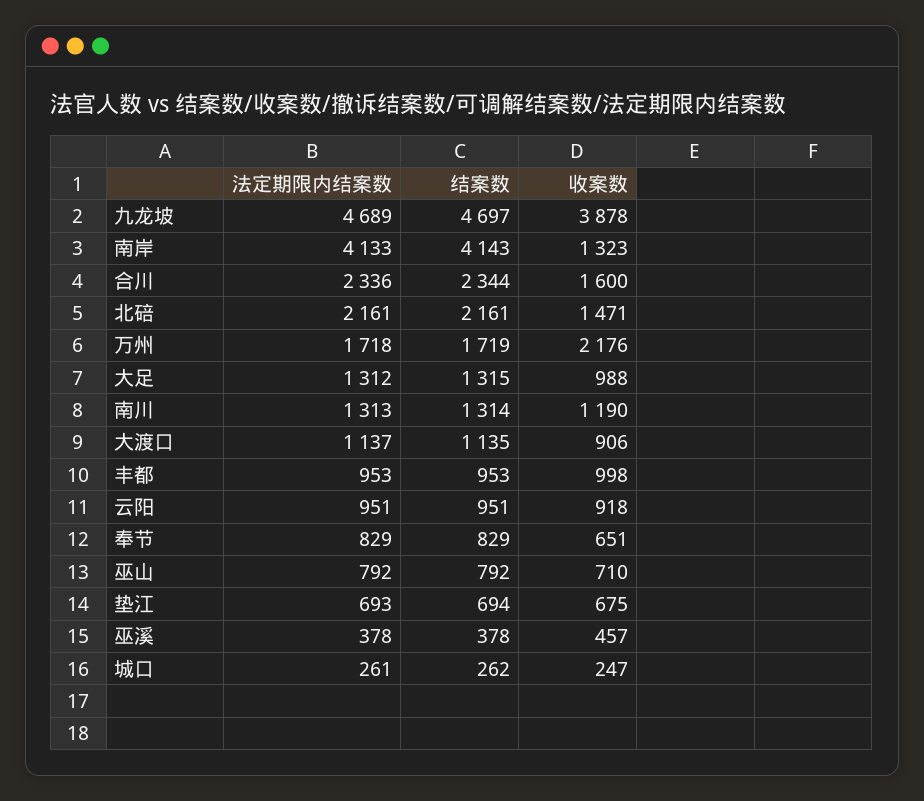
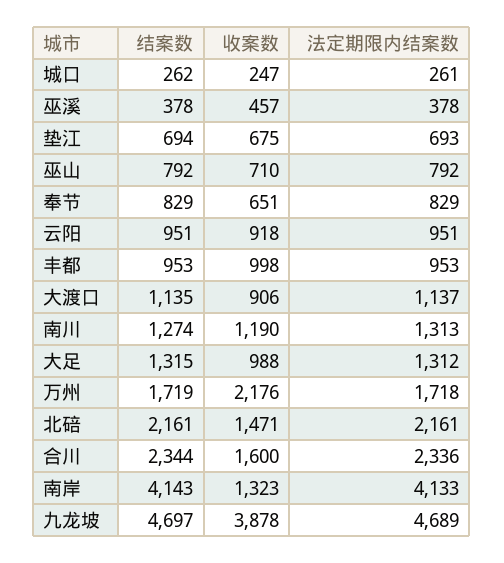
结案数, 南川: 1314 -> 1274

